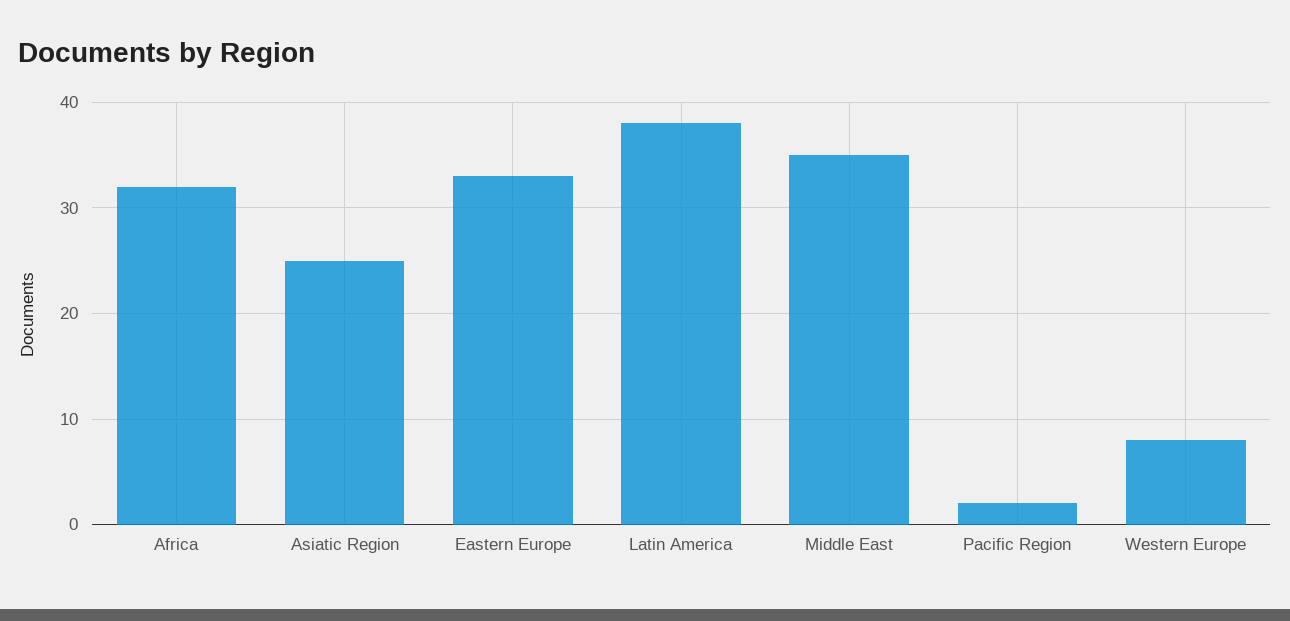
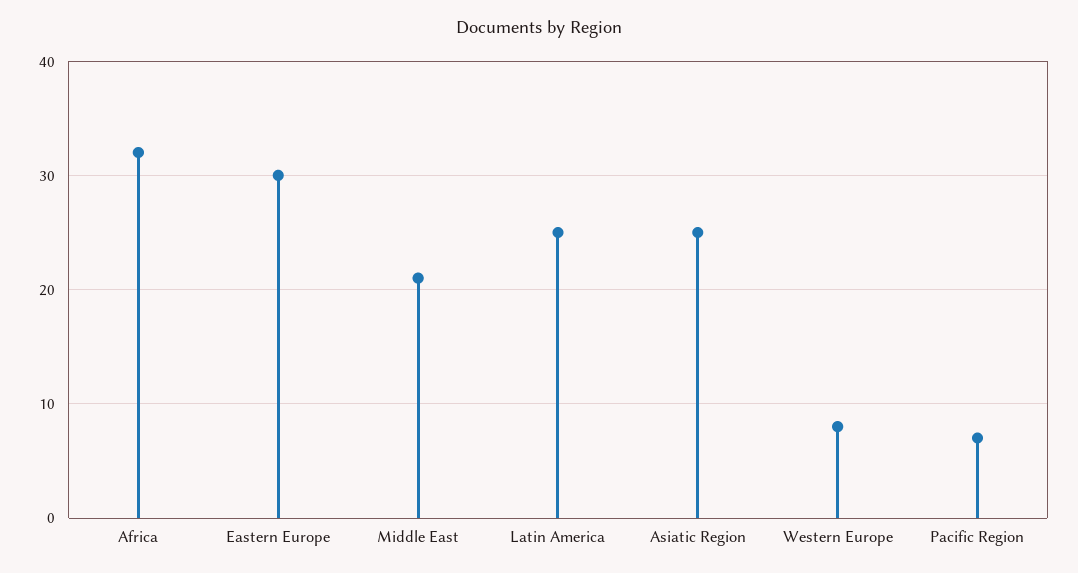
Eastern Europe: 33 -> 30
Latin America: 38 -> 25
Middle East: 35 -> 21
Pacific Region: 2 -> 7

